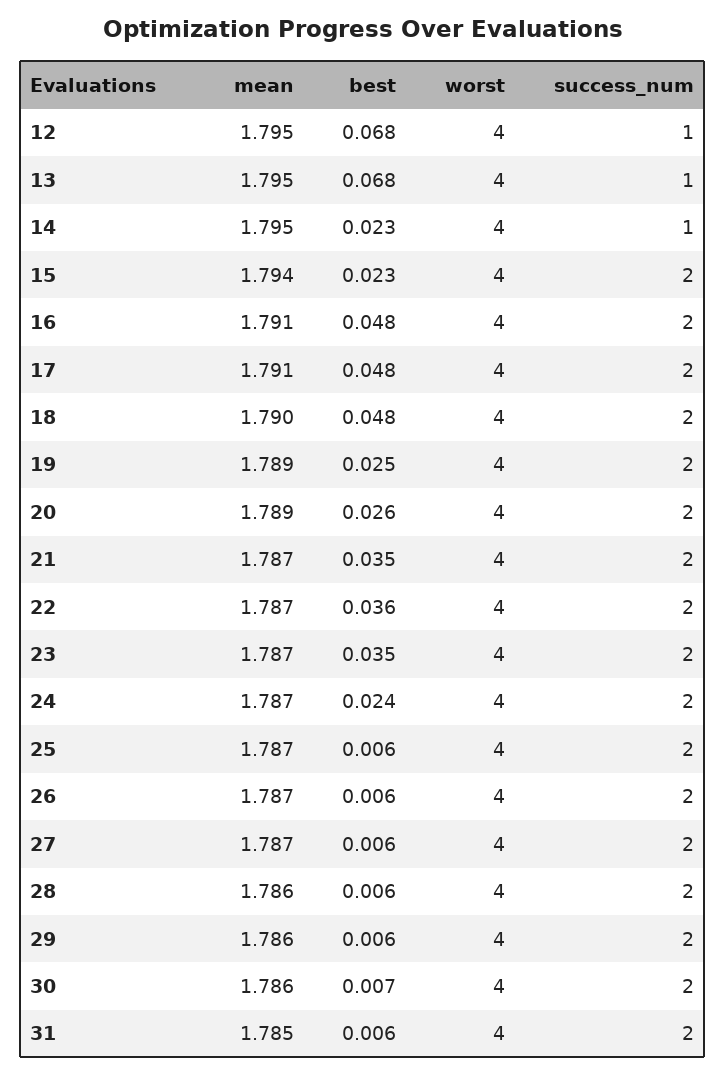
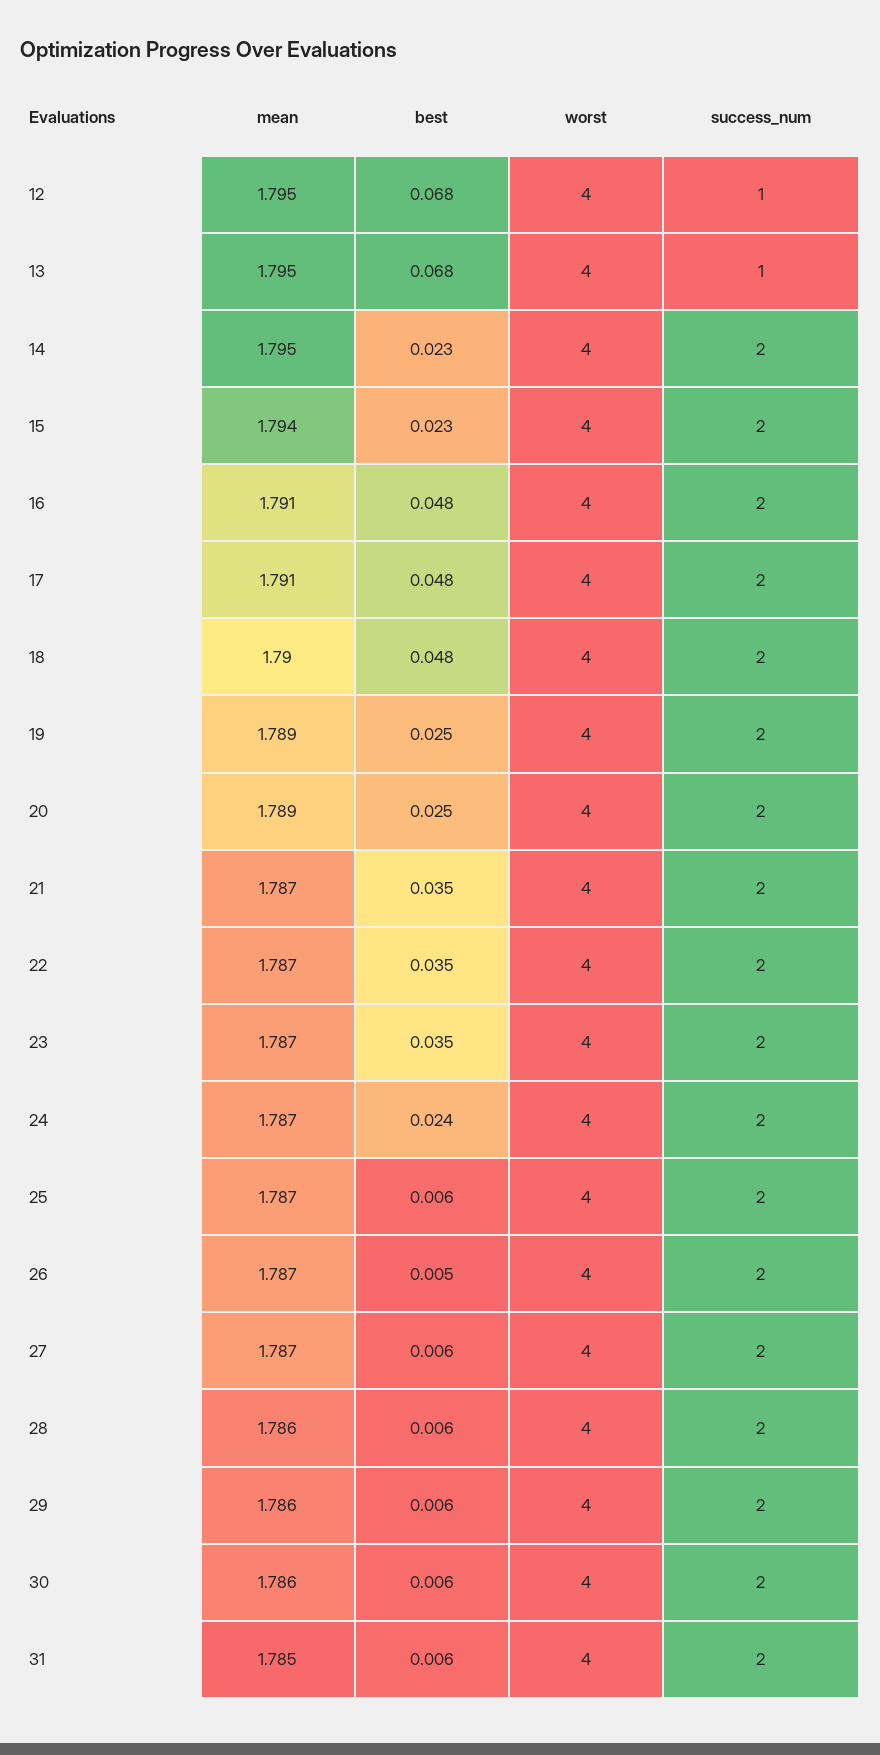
success_num, 14: 1 -> 2
best, 20: 0.026 -> 0.025
best, 22: 0.036 -> 0.035
best, 26: 0.006 -> 0.005
best, 30: 0.007 -> 0.006

